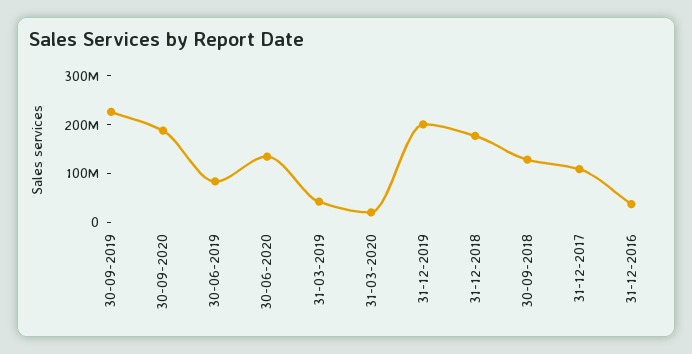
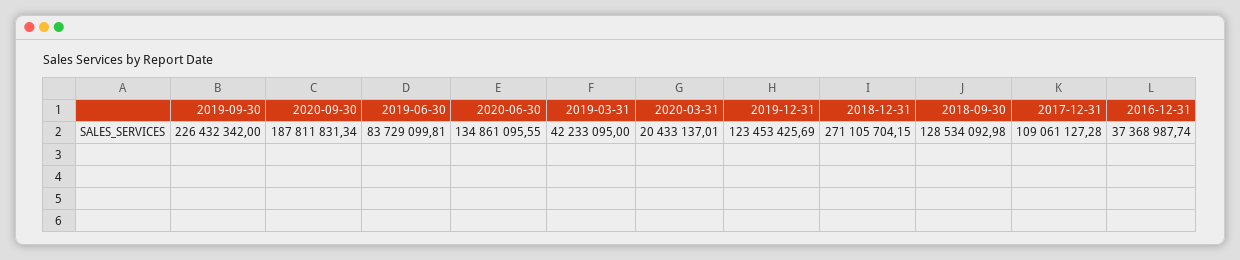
31-12-2019: 200000000 -> 123453425.69
31-12-2018: 180000000 -> 271105704.15

